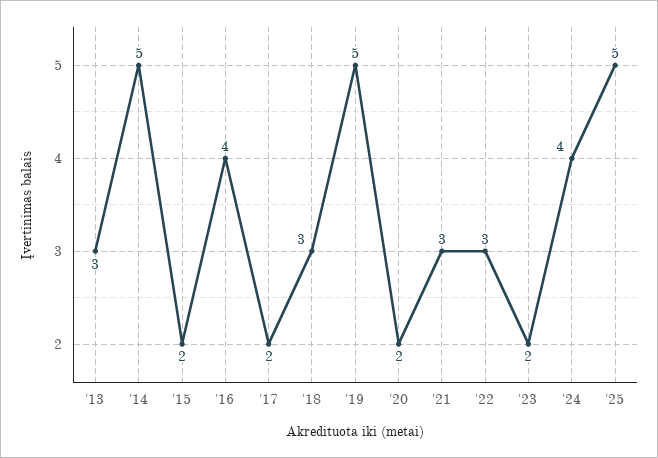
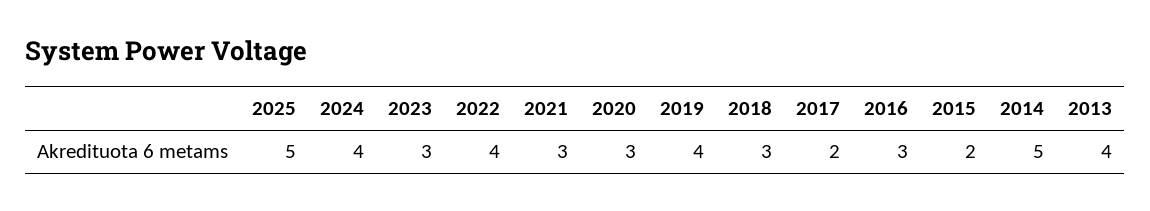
'13: 3 -> 4
'16: 4 -> 3
'19: 5 -> 4
'20: 2 -> 3
'22: 3 -> 4
'23: 2 -> 3

